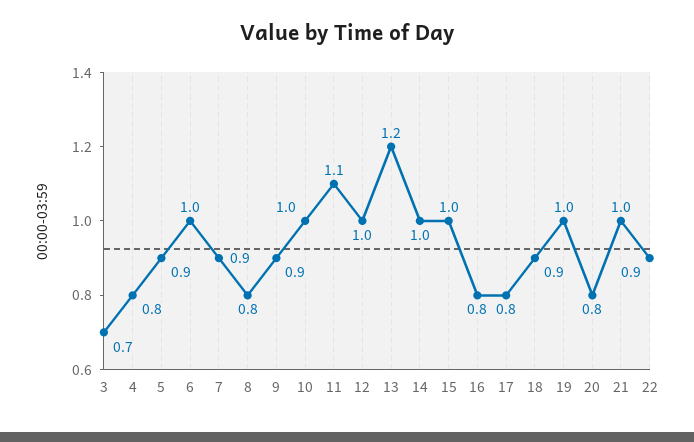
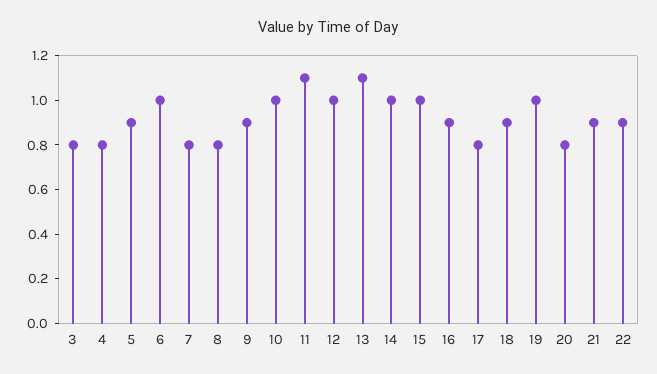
3: 0.7 -> 0.8
7: 0.9 -> 0.8
13: 1.2 -> 1.1
16: 0.8 -> 0.9
21: 1 -> 0.9

